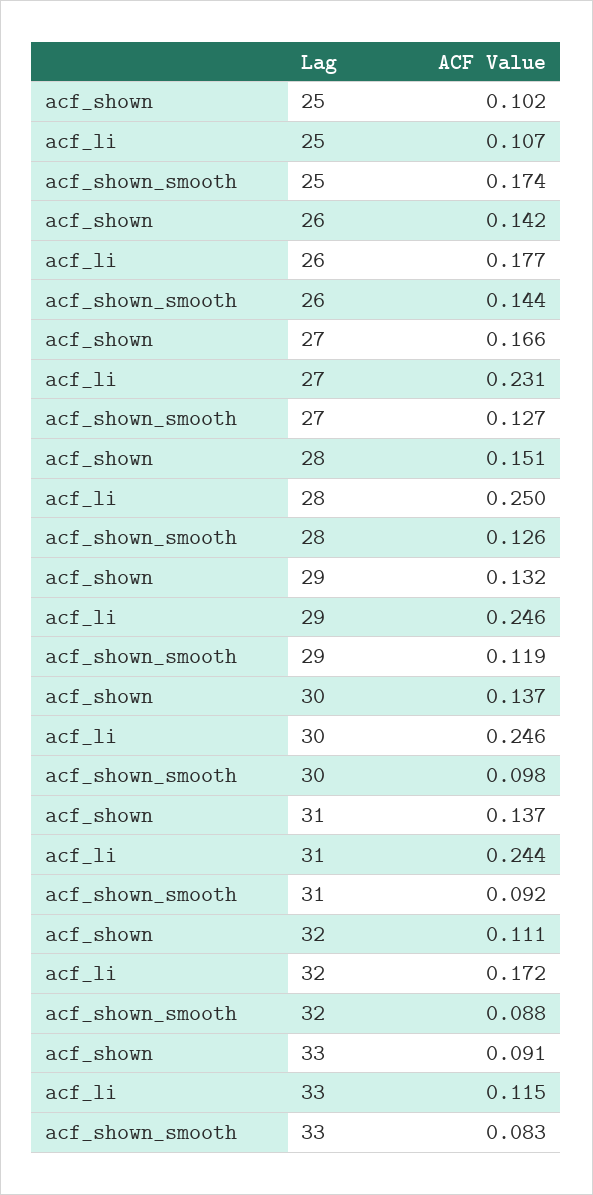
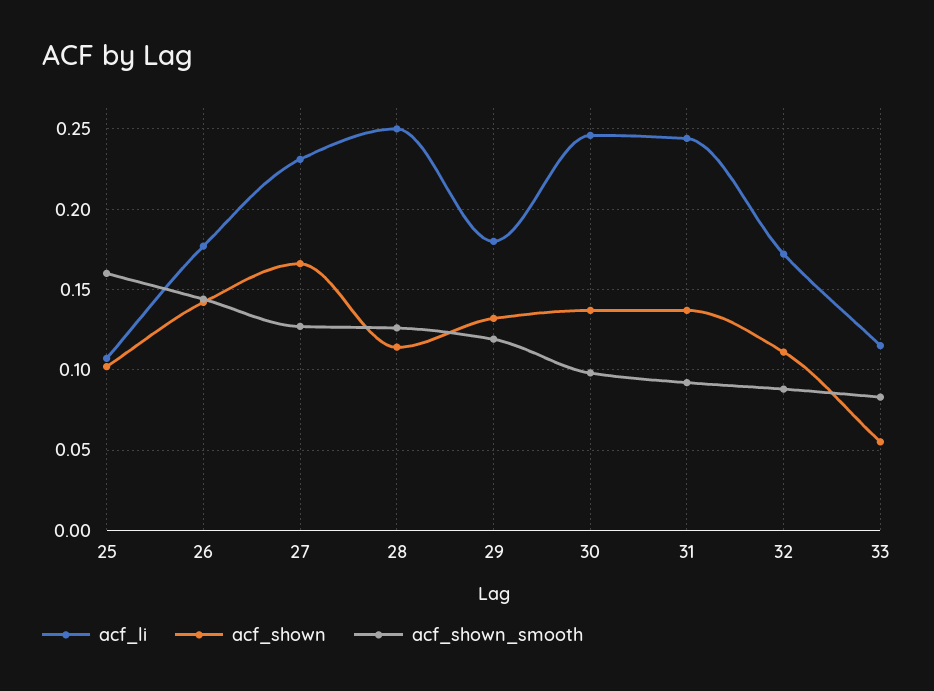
acf_shown_smooth, 25: 0.174 -> 0.16
acf_shown, 28: 0.151 -> 0.115
acf_li, 29: 0.246 -> 0.18
acf_shown, 33: 0.091 -> 0.055

